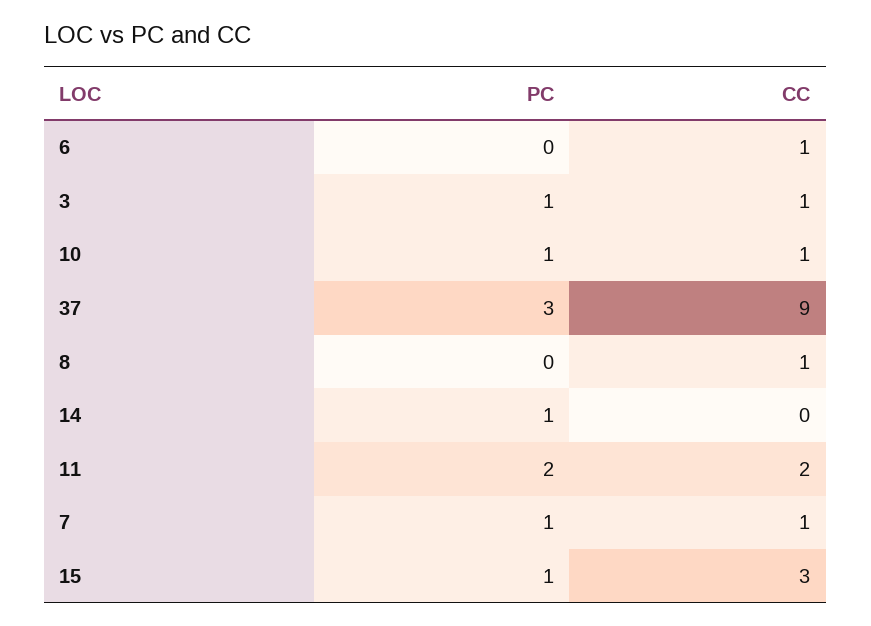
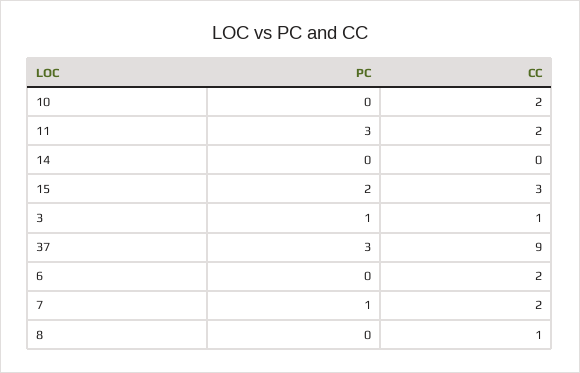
CC, 6: 1 -> 2
PC, 10: 1 -> 0
CC, 10: 1 -> 2
PC, 14: 1 -> 0
PC, 11: 2 -> 3
CC, 7: 1 -> 2
PC, 15: 1 -> 2

